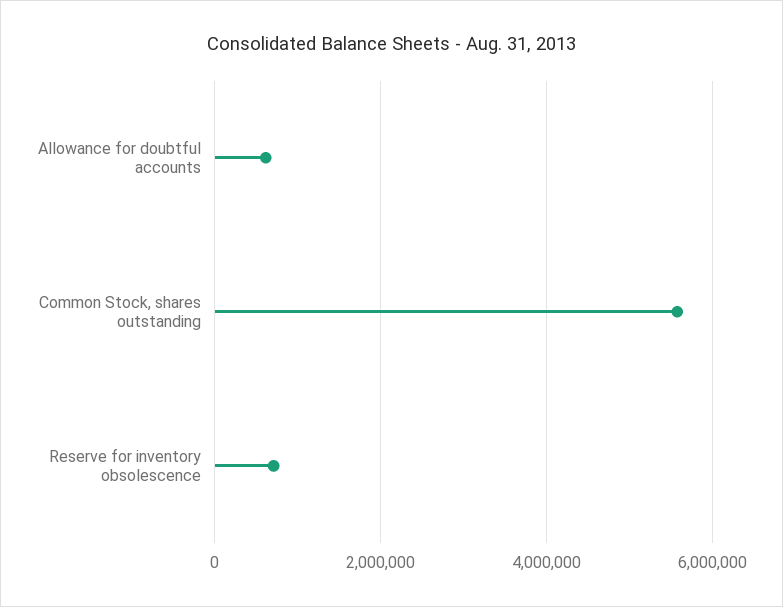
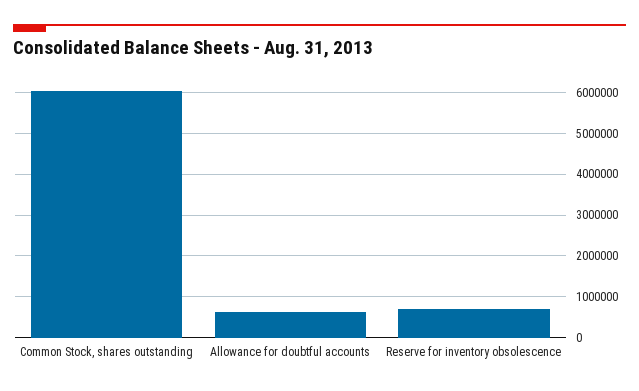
Common Stock, shares outstanding: 5600000 -> 6000000

